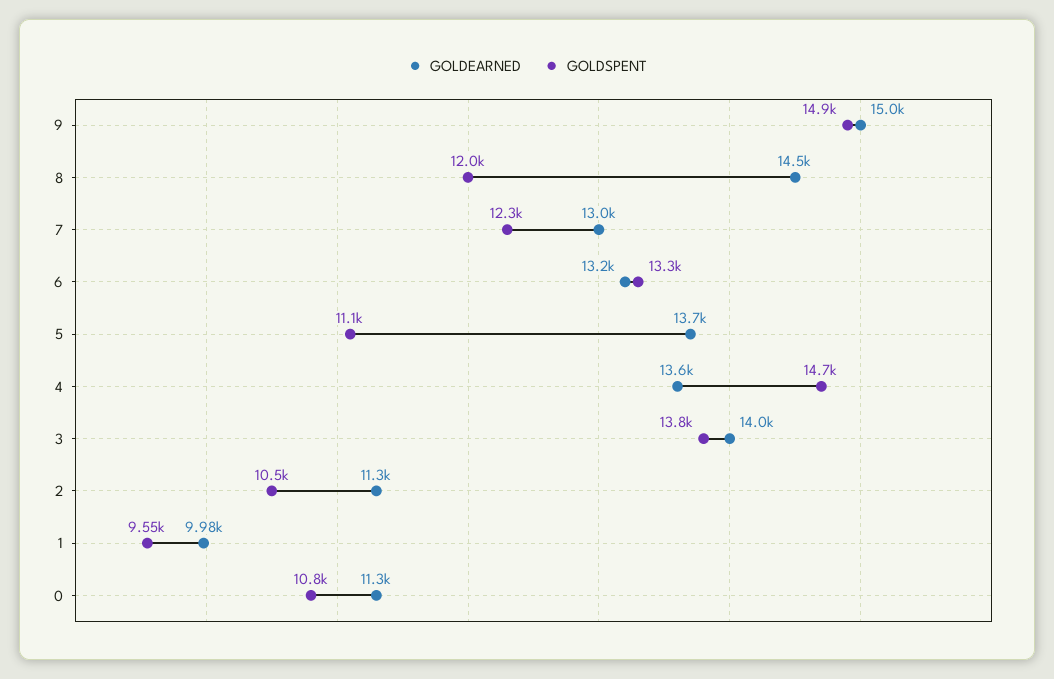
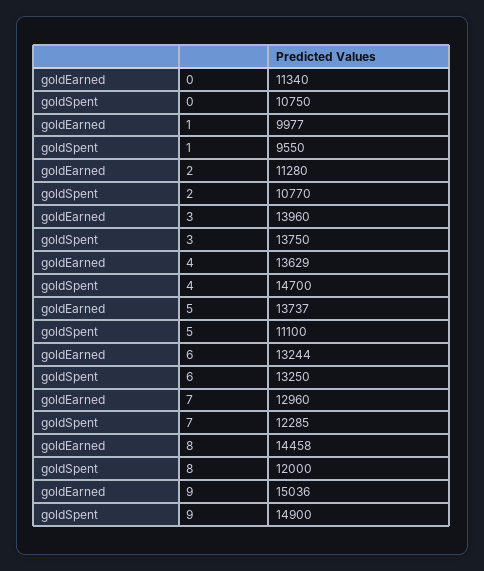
GOLDSPENT, 2: 10500 -> 10770

